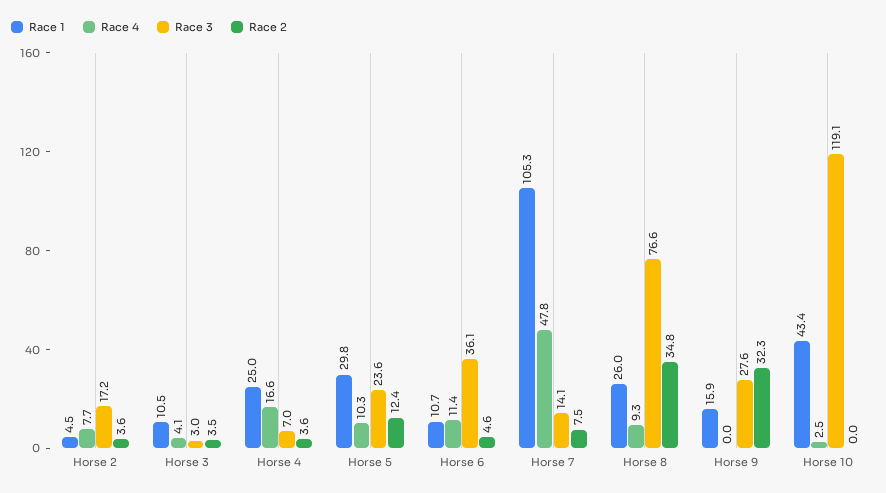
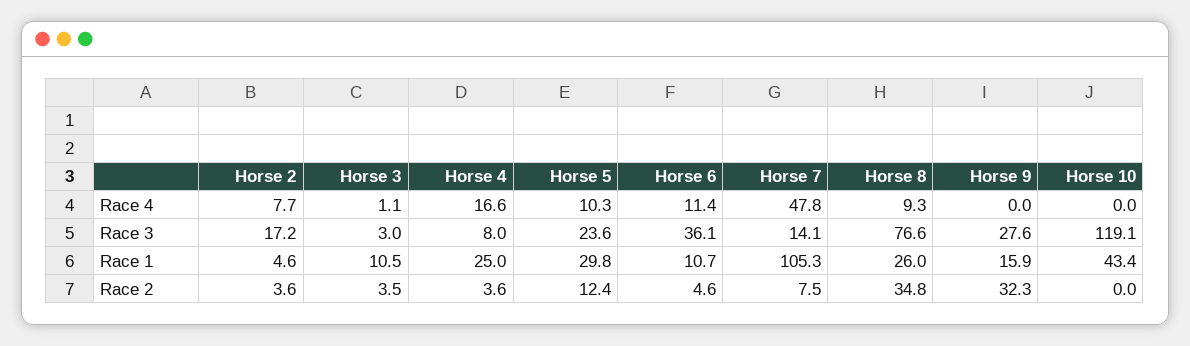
Race 1, Horse 2: 4.5 -> 4.6
Race 4, Horse 3: 4.1 -> 1.1
Race 3, Horse 4: 7 -> 8
Race 4, Horse 10: 2.5 -> 0

